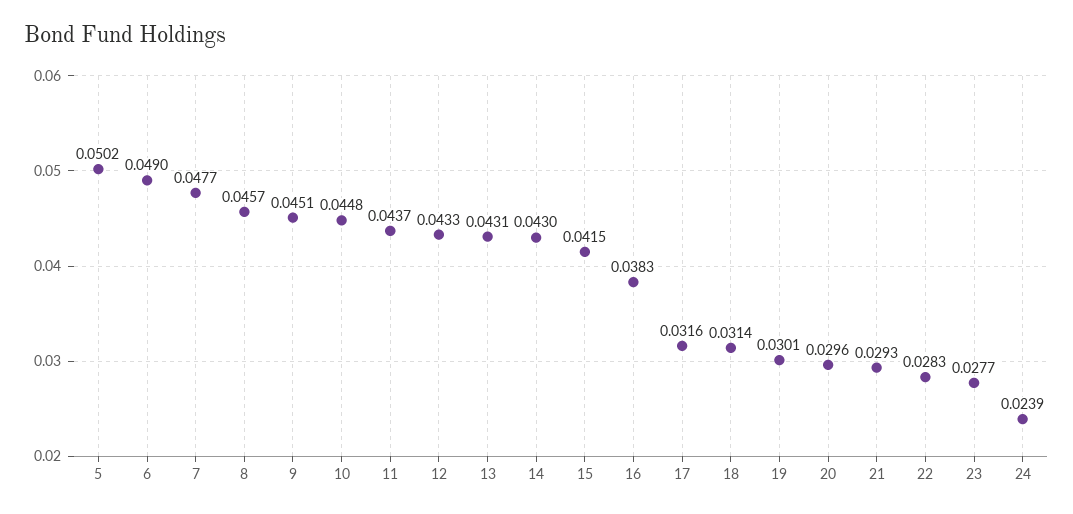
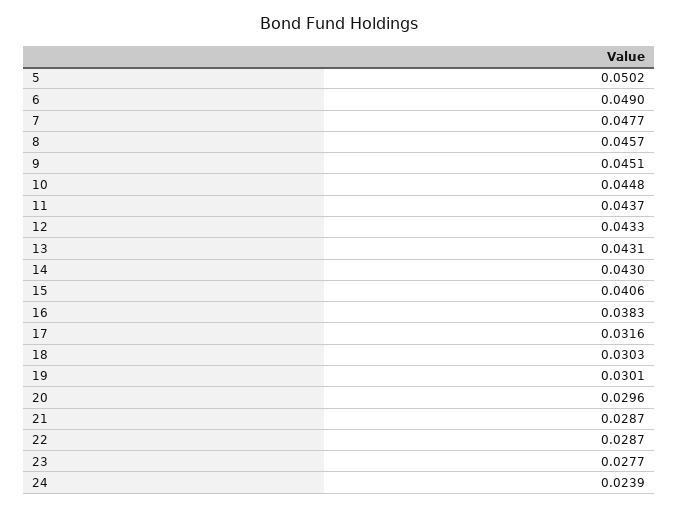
15: 0.0415 -> 0.0406
18: 0.0314 -> 0.0303
21: 0.0293 -> 0.0287
22: 0.0283 -> 0.0287

